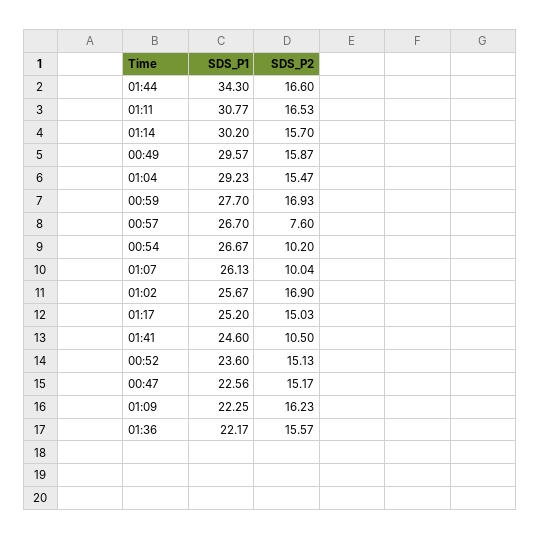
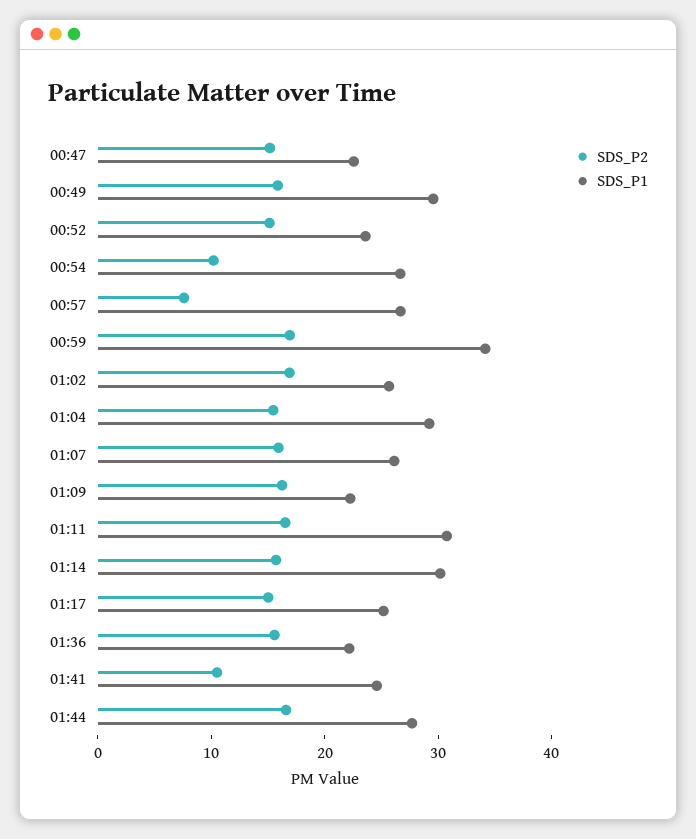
SDS_P1, 01:44: 34.3 -> 28
SDS_P1, 00:59: 27.7 -> 34
SDS_P2, 01:07: 10.04 -> 16

